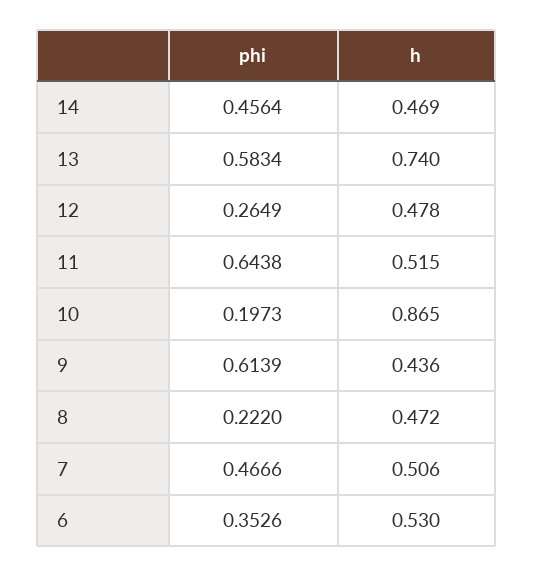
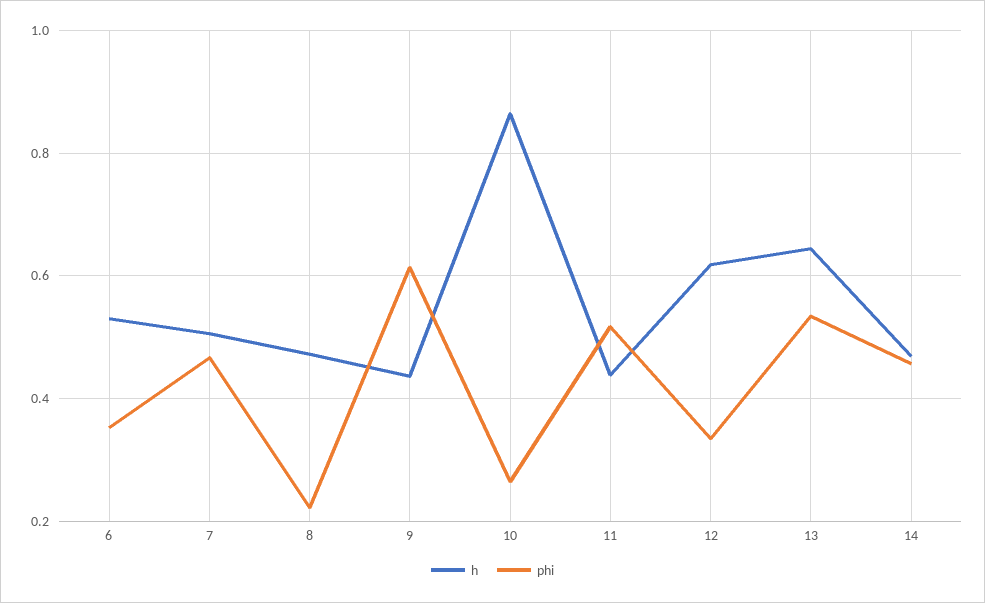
phi, 13: 0.5834 -> 0.54
h, 13: 0.74 -> 0.64
phi, 12: 0.2649 -> 0.34
h, 12: 0.478 -> 0.62
phi, 11: 0.6438 -> 0.52
h, 11: 0.515 -> 0.44
phi, 10: 0.1973 -> 0.26

